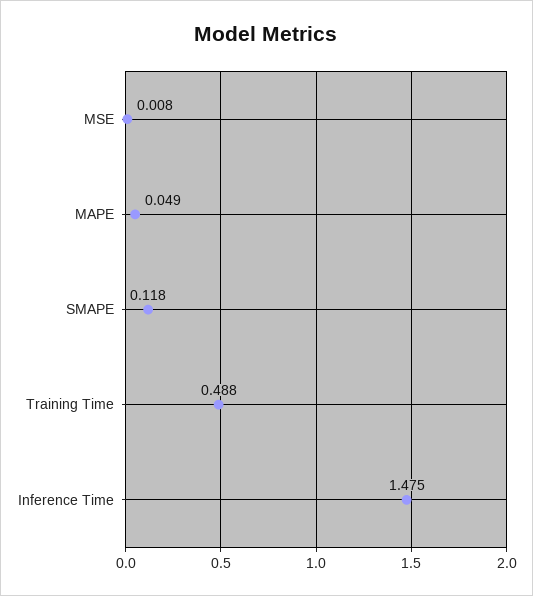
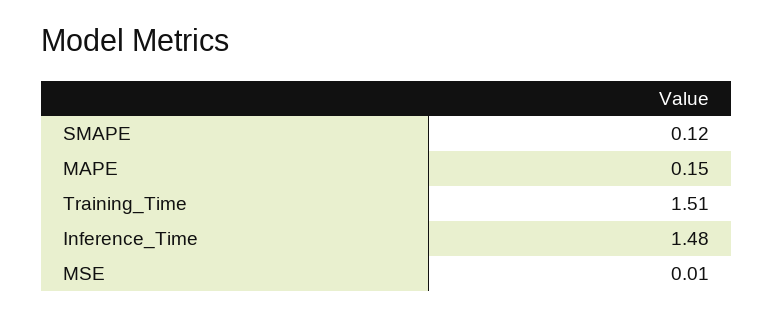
MAPE: 0.049 -> 0.15
Training Time: 0.488 -> 1.51

